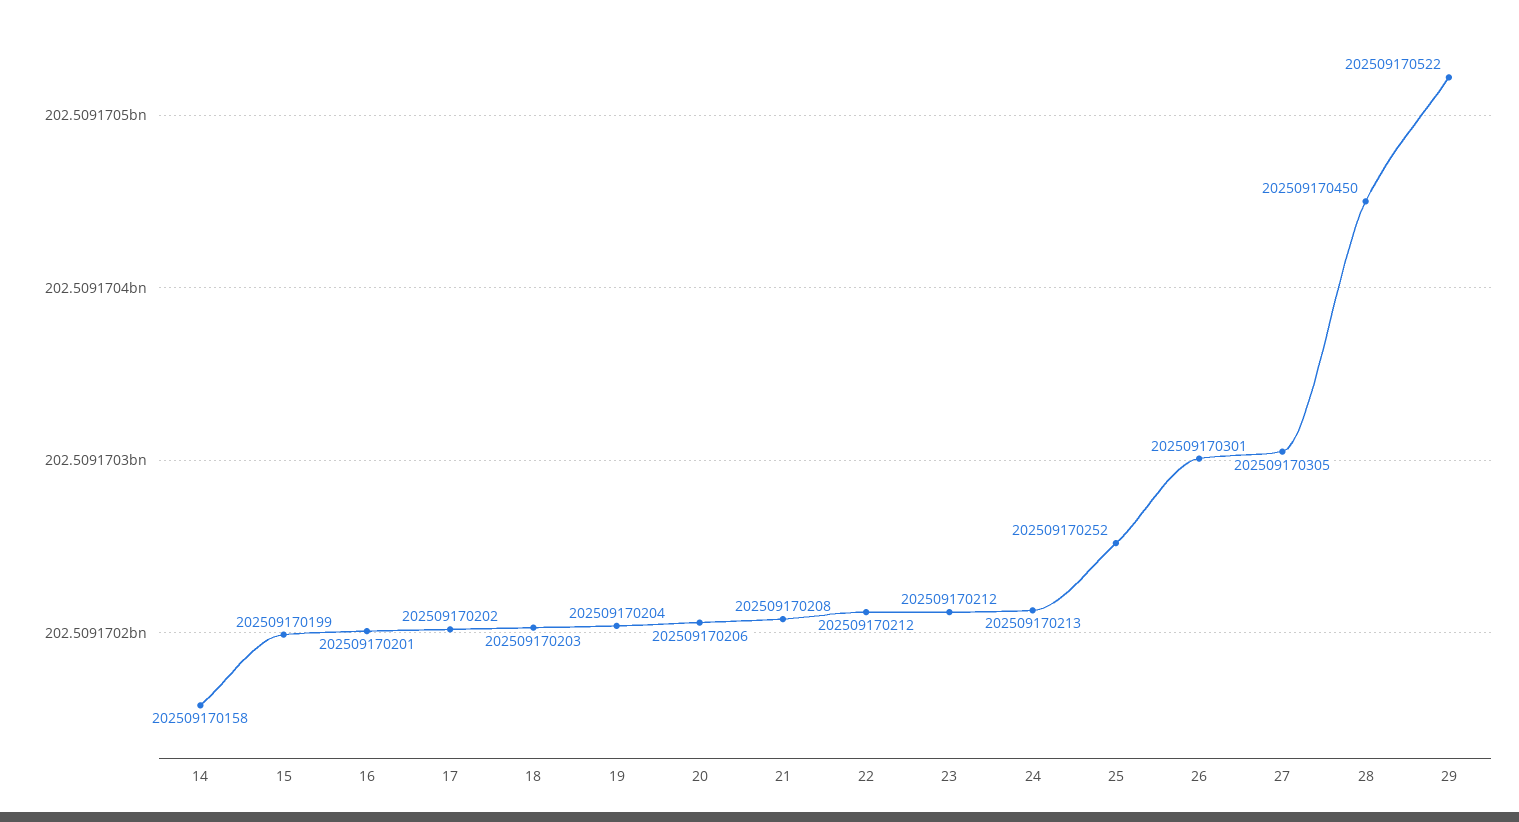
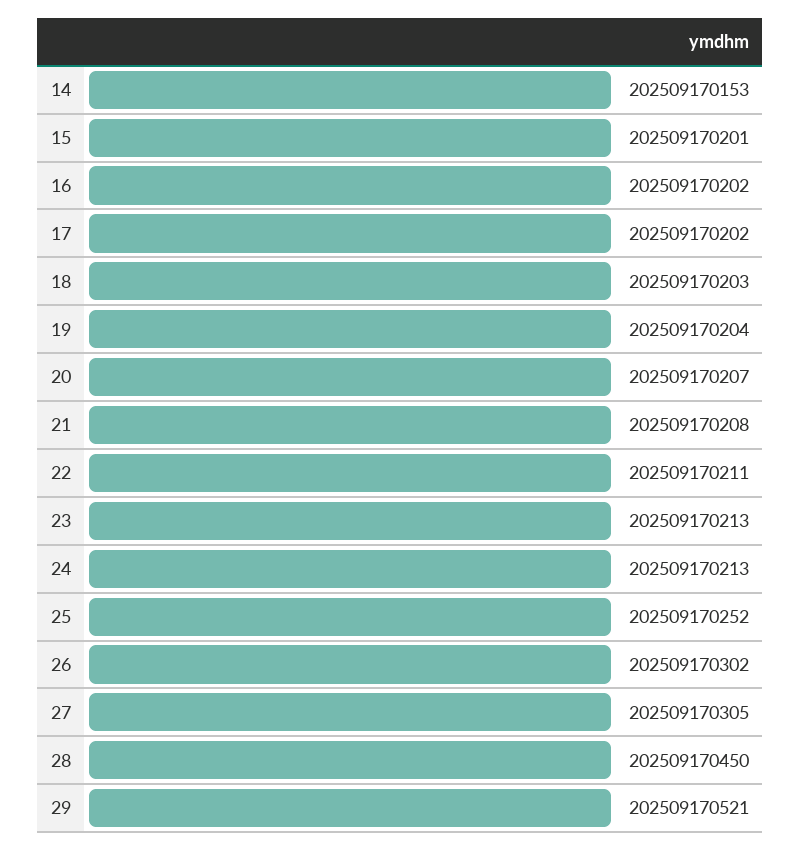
14: 202509170158 -> 202509170153
15: 202509170199 -> 202509170201
16: 202509170201 -> 202509170202
20: 202509170206 -> 202509170207
22: 202509170212 -> 202509170211
23: 202509170212 -> 202509170213
26: 202509170301 -> 202509170302
29: 202509170522 -> 202509170521

